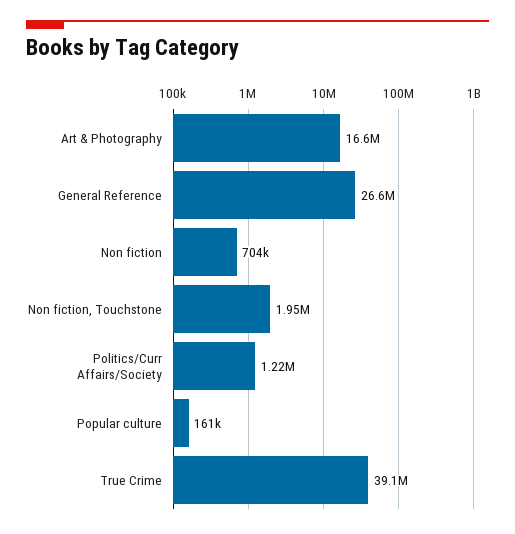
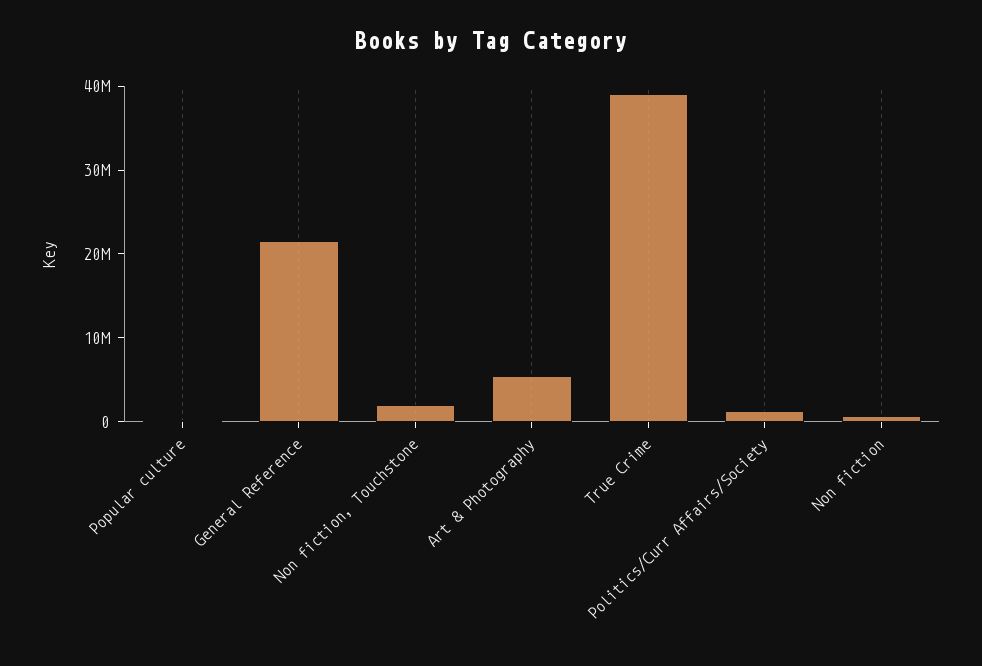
Art & Photography: 16600000 -> 6000000
General Reference: 26600000 -> 22000000

